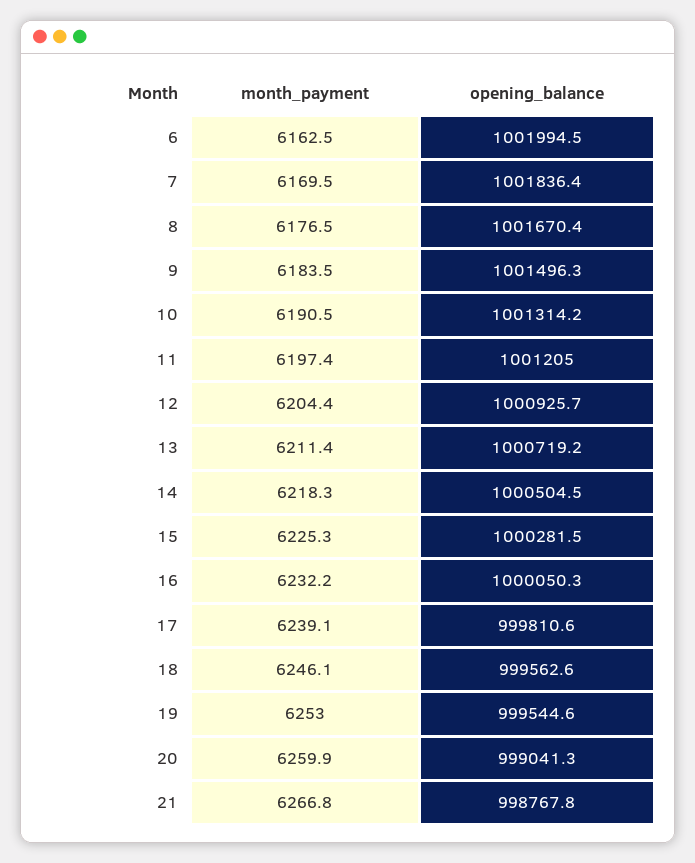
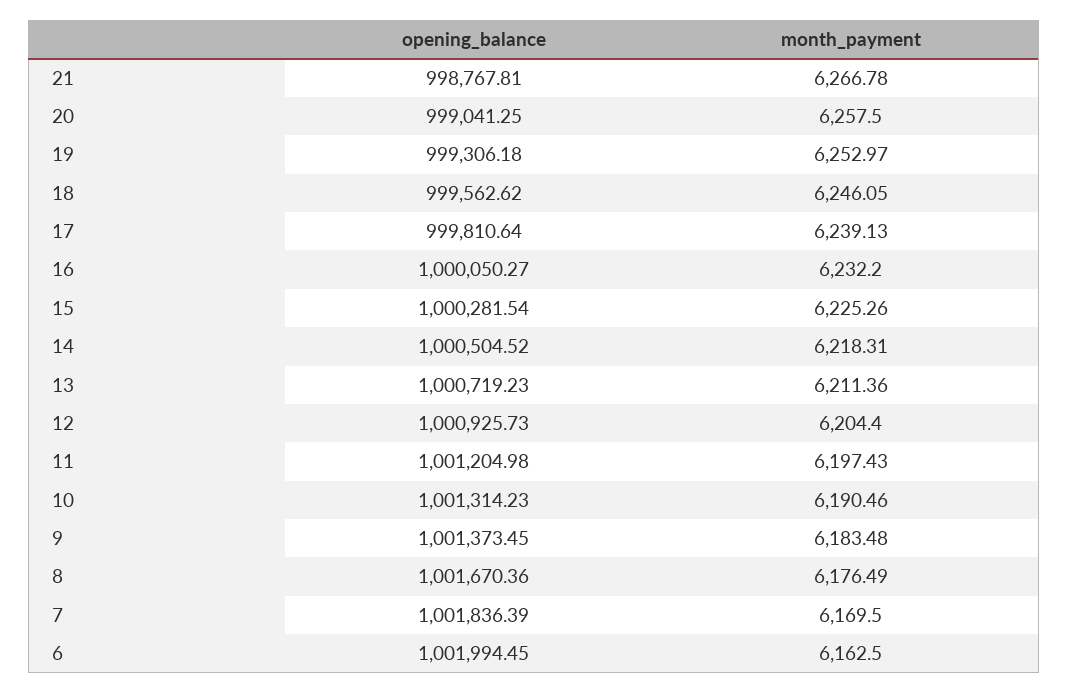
opening_balance, 9: 1001496.3 -> 1001373.45
opening_balance, 19: 999544.6 -> 999306.18
month_payment, 20: 6259.9 -> 6257.5

